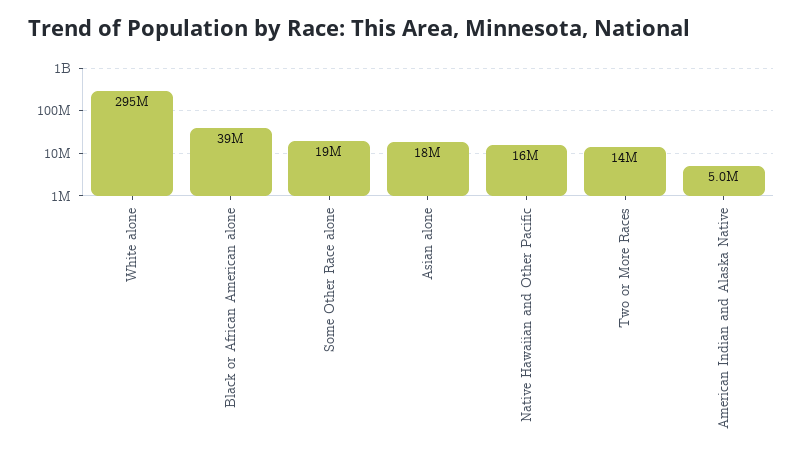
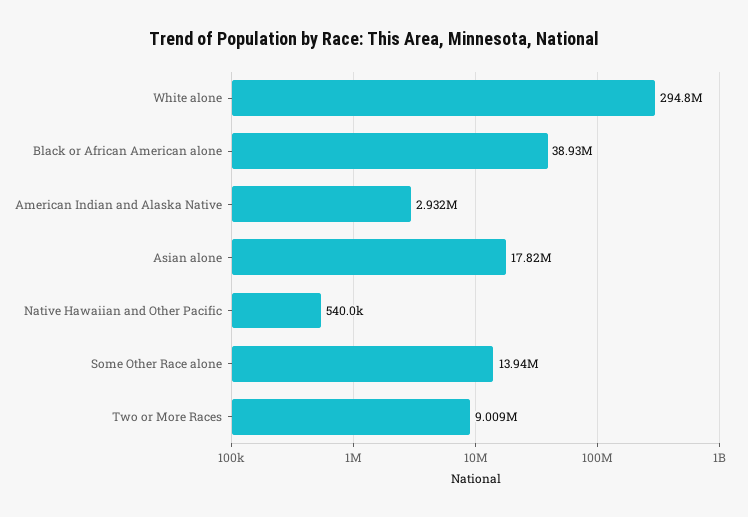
Some Other Race alone: 19000000 -> 13940000
Native Hawaiian and Other Pacific: 16000000 -> 540000
Two or More Races: 14000000 -> 9009000
American Indian and Alaska Native: 5000000 -> 2932000

